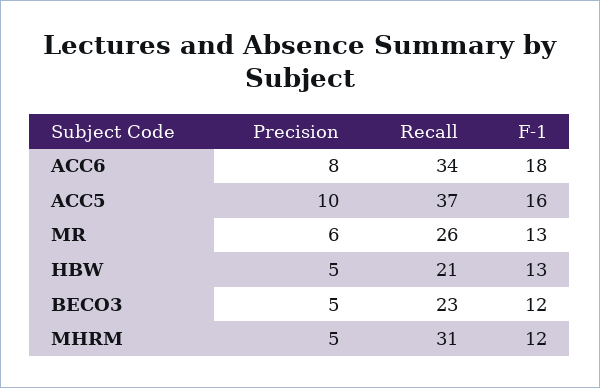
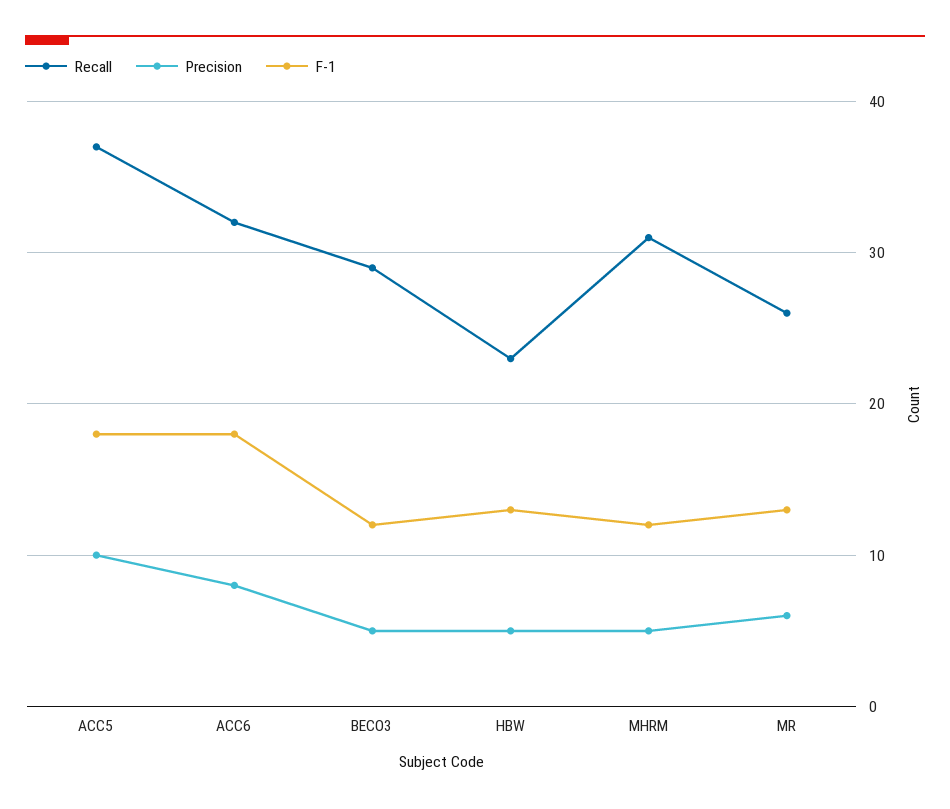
Recall, ACC6: 34 -> 32
F-1, ACC5: 16 -> 18
Recall, HBW: 21 -> 23
Recall, BECO3: 23 -> 29

